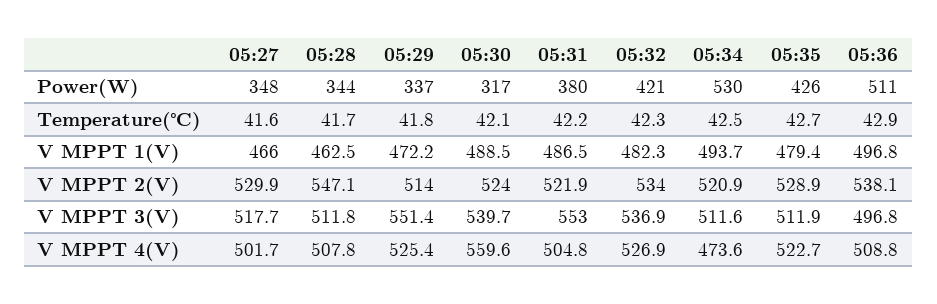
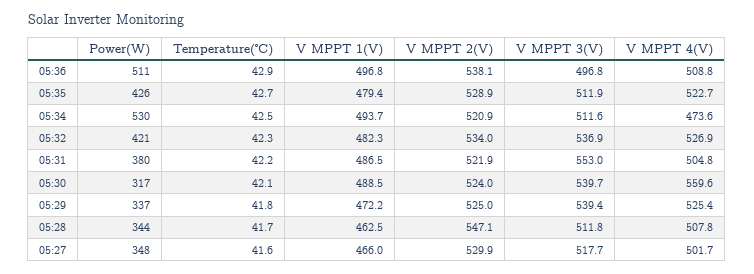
05:29, V MPPT 2(V): 514 -> 525
05:29, V MPPT 3(V): 551.4 -> 539.4

